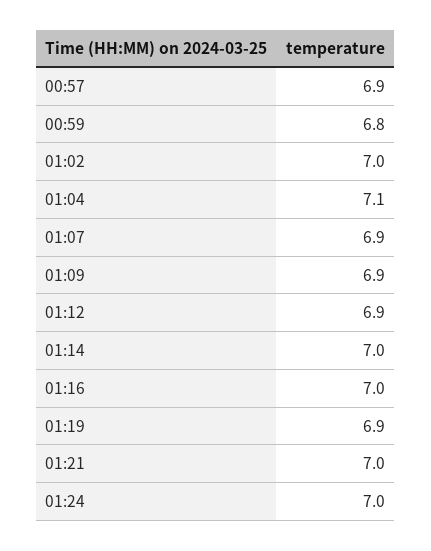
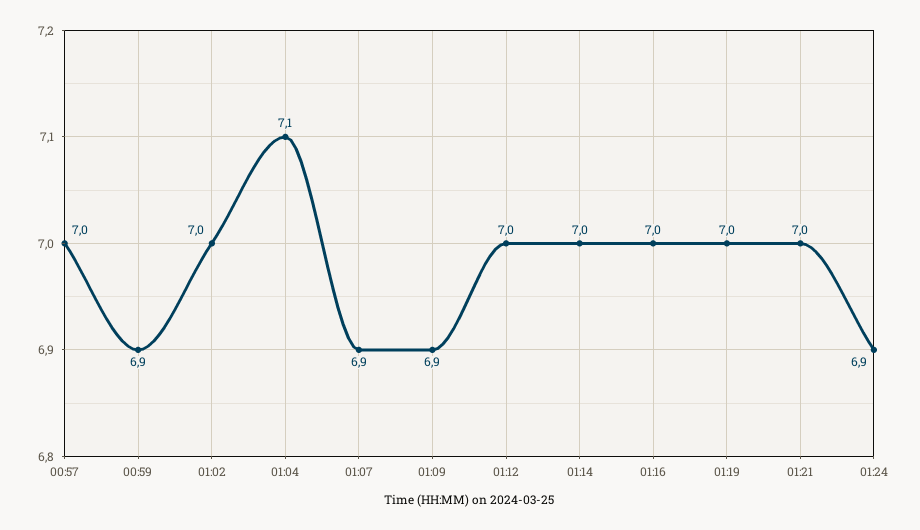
00:57: 6.9 -> 7
00:59: 6.8 -> 6.9
01:12: 6.9 -> 7
01:19: 6.9 -> 7
01:24: 7 -> 6.9

